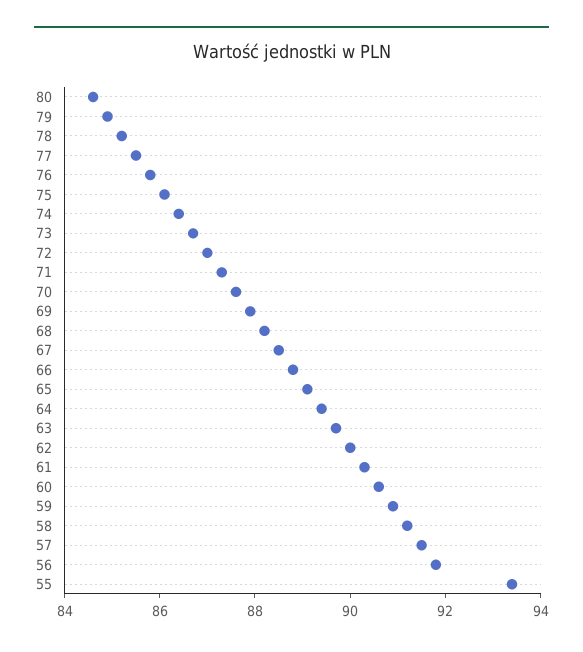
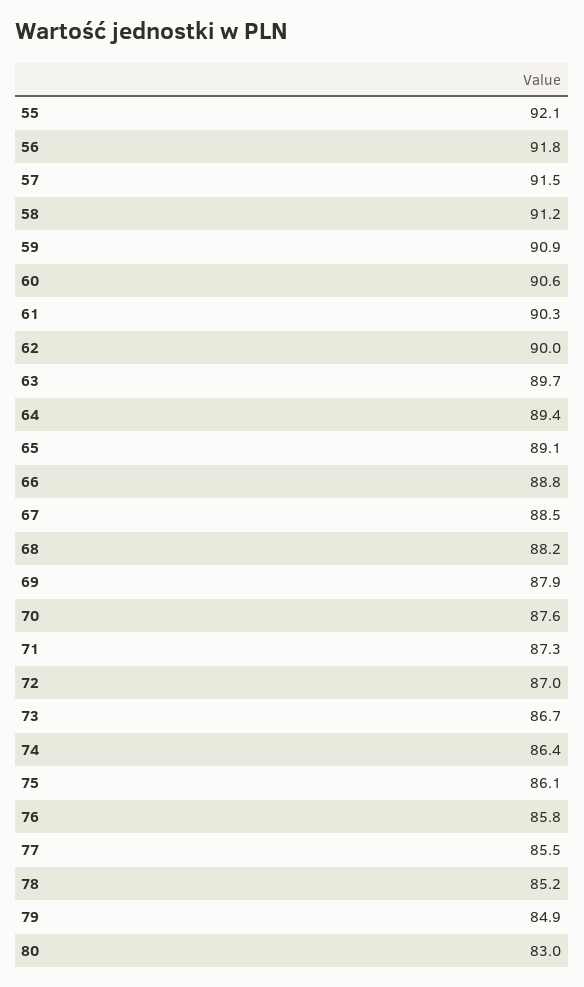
80: 84.5 -> 83
55: 93.5 -> 92.1

